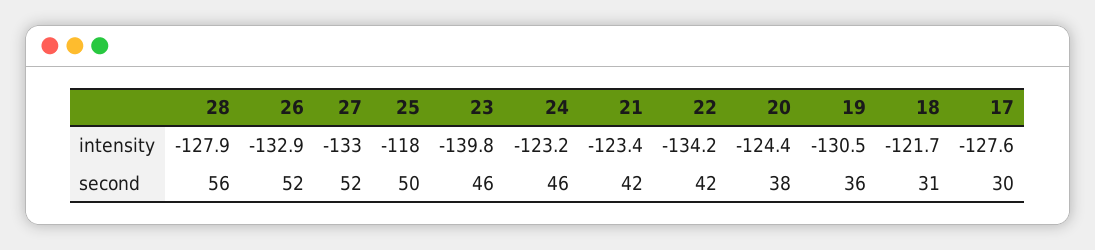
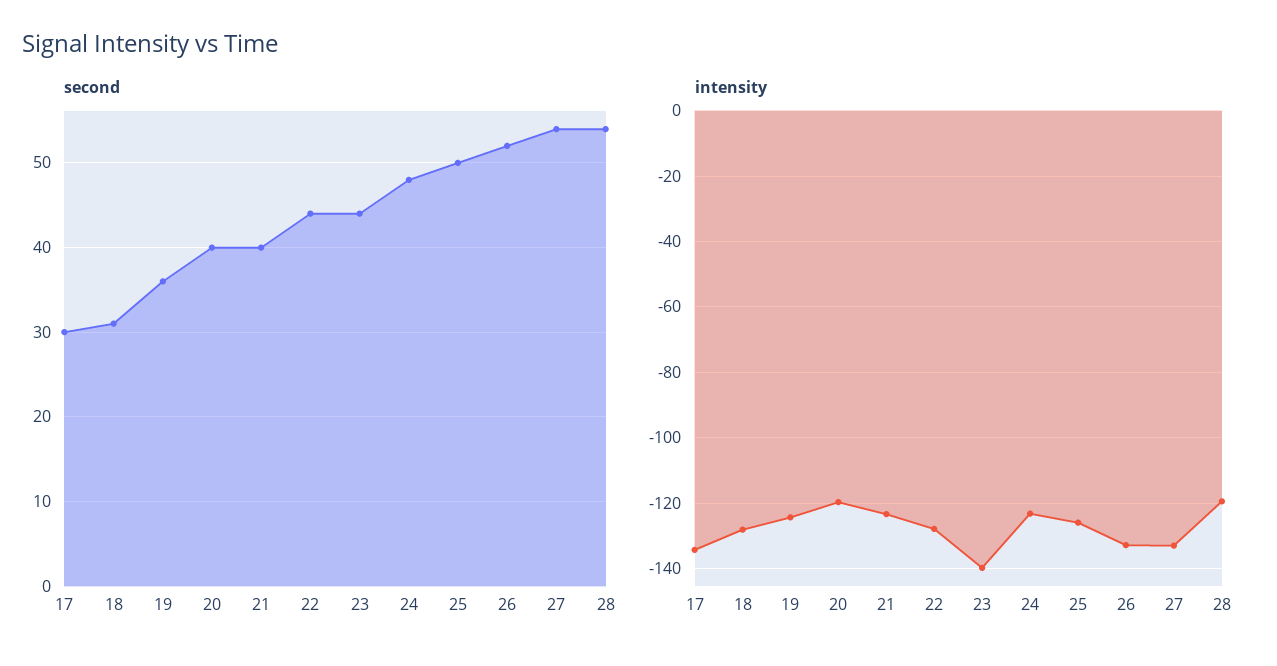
intensity, 28: -127.9 -> -120
intensity, 25: -118 -> -126
intensity, 22: -134.2 -> -128
intensity, 20: -124.4 -> -120
intensity, 19: -130.5 -> -124
intensity, 18: -121.7 -> -128
intensity, 17: -127.6 -> -134
second, 28: 56 -> 54
second, 27: 52 -> 54
second, 23: 46 -> 44
second, 24: 46 -> 48
second, 21: 42 -> 40
second, 22: 42 -> 44
second, 20: 38 -> 40

